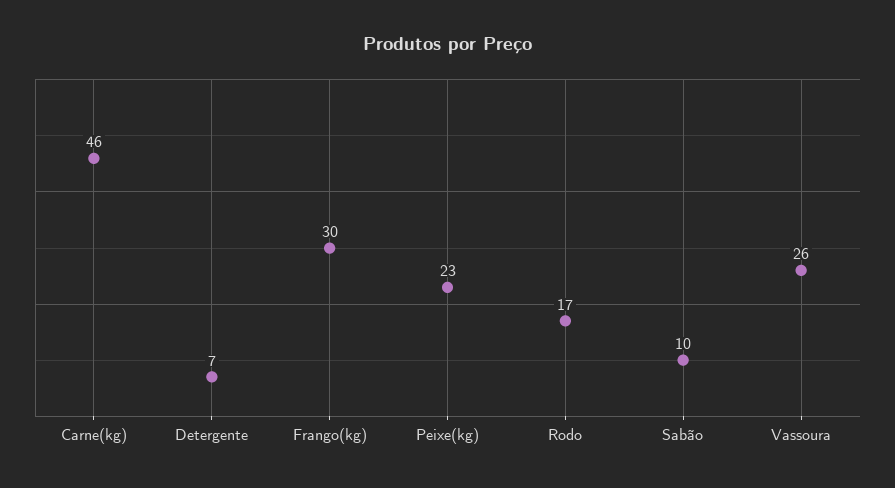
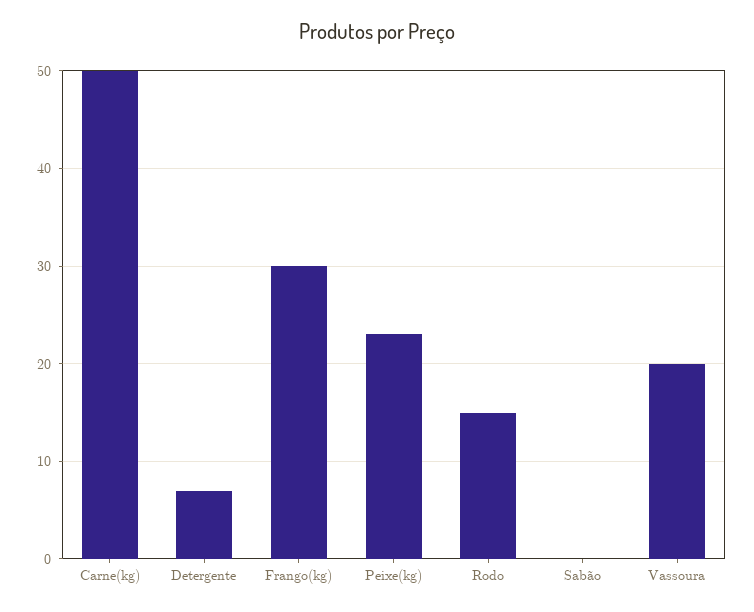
Carne(kg): 46 -> 50
Rodo: 17 -> 15
Sabão: 10 -> 0
Vassoura: 26 -> 20

